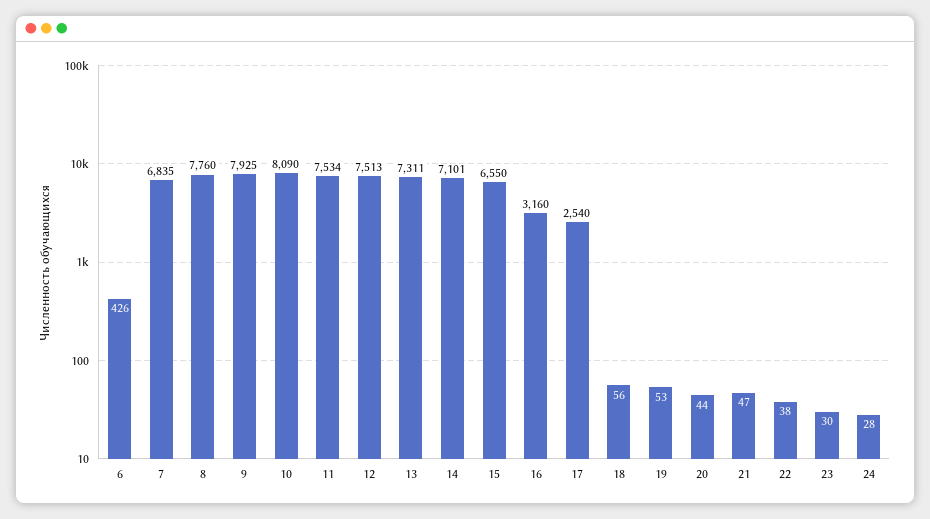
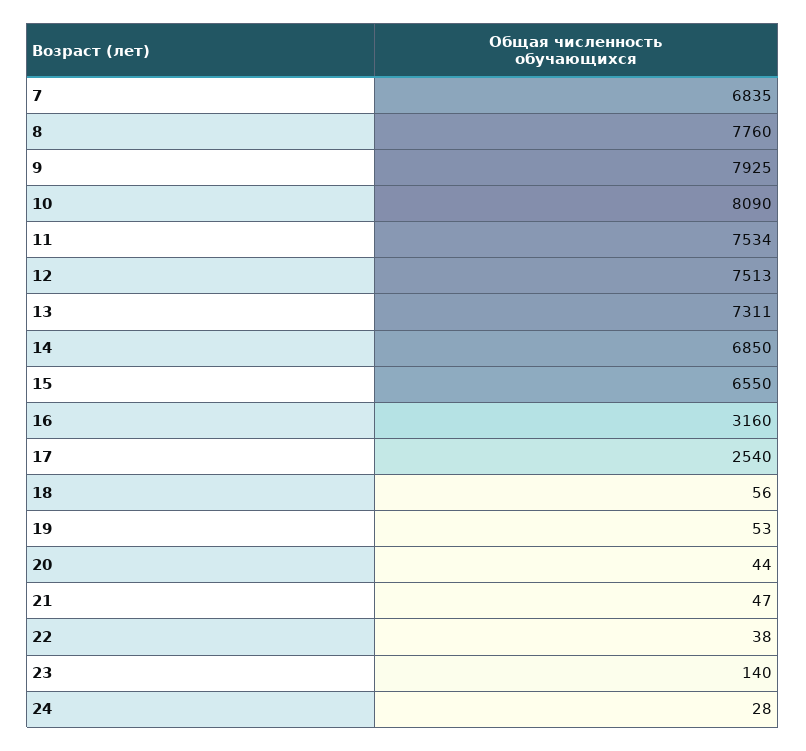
6: 426 -> none
14: 7101 -> 6850
23: 30 -> 140

